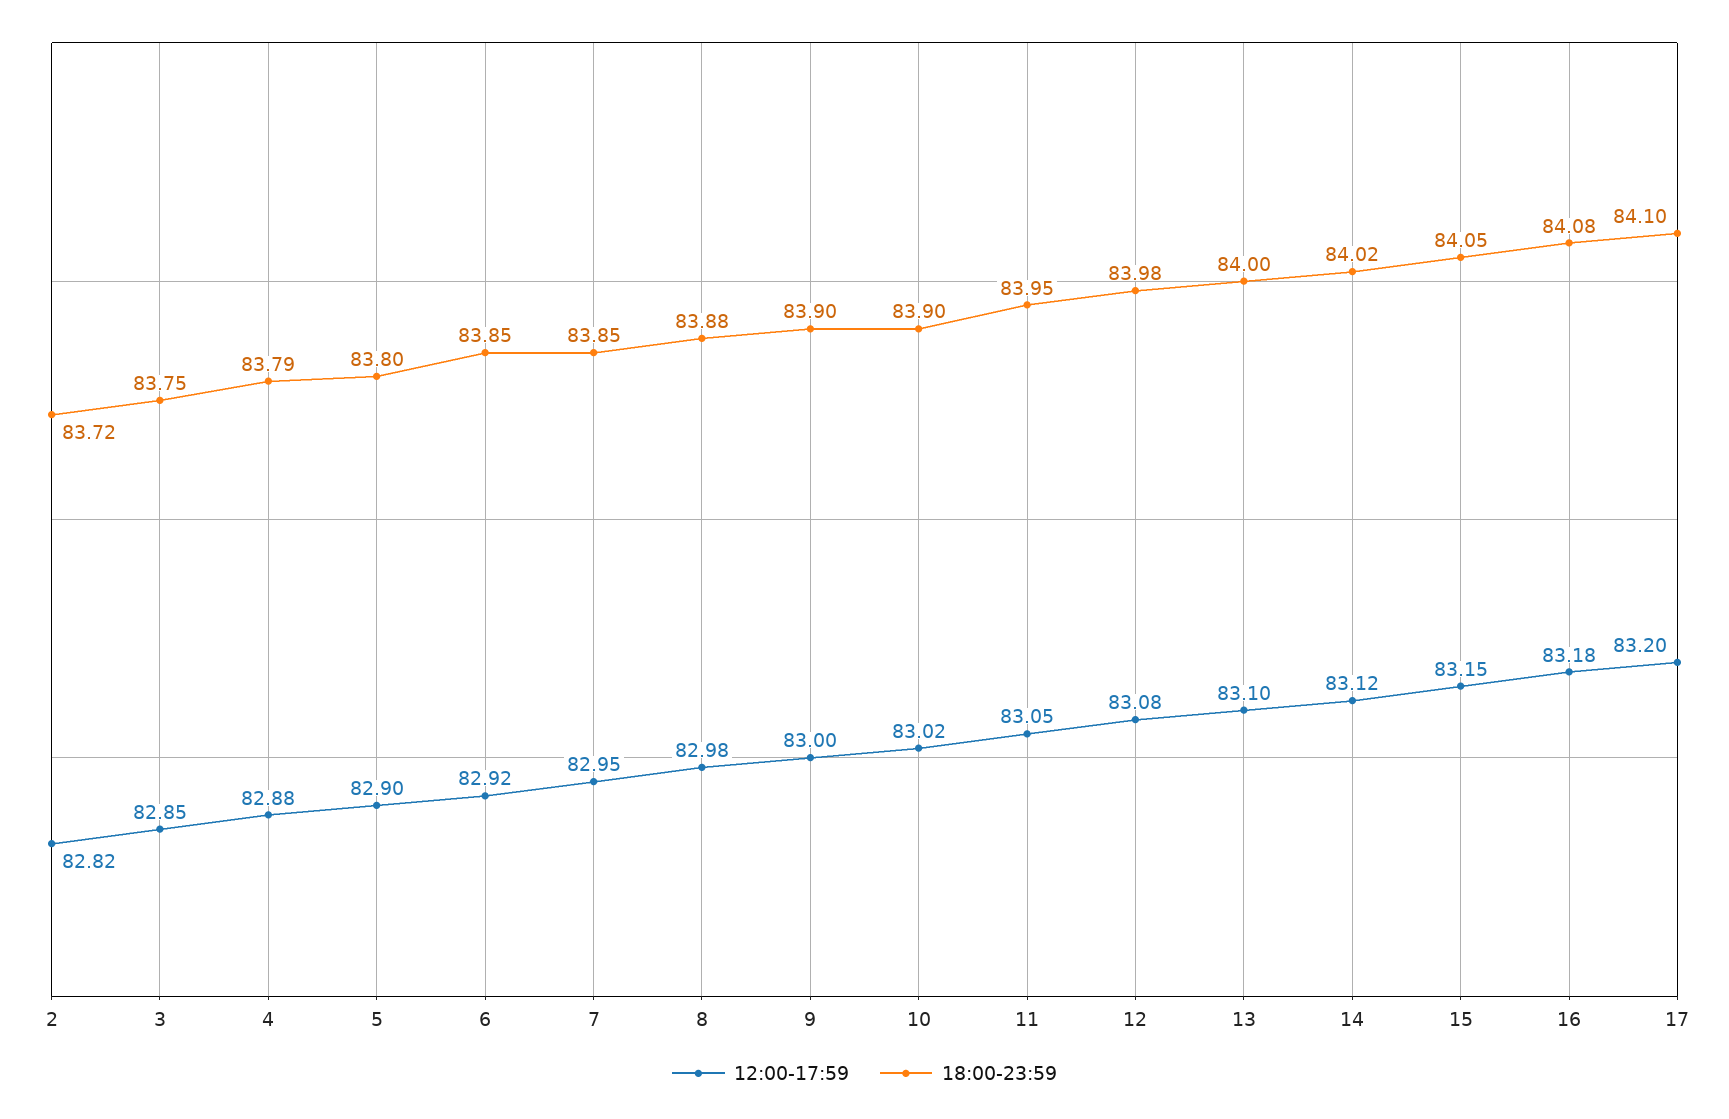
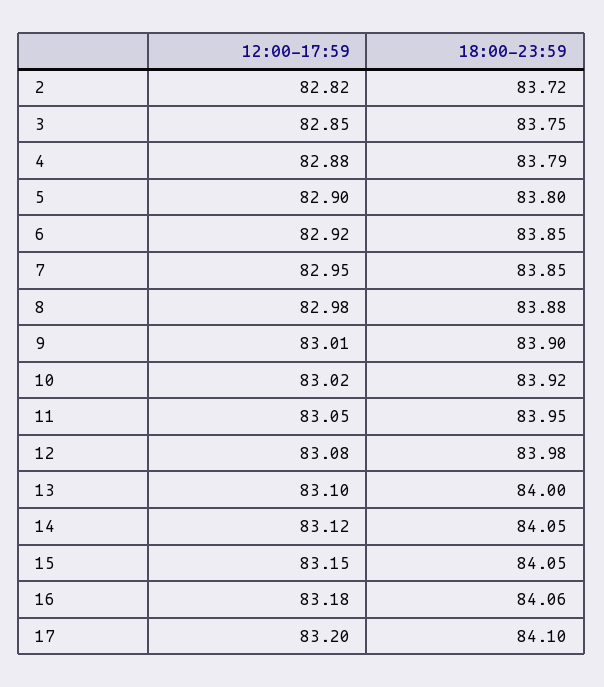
12:00-17:59, 9: 83 -> 83.01
18:00-23:59, 10: 83.9 -> 83.92
18:00-23:59, 14: 84.02 -> 84.05
18:00-23:59, 16: 84.08 -> 84.06

